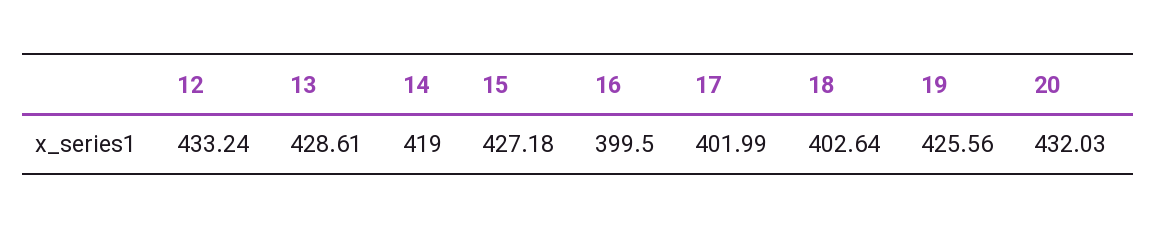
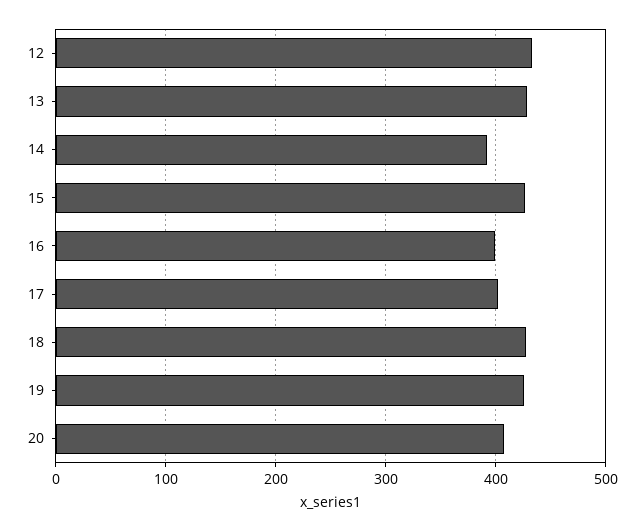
14: 419 -> 390
18: 402.64 -> 430
20: 432.03 -> 410

